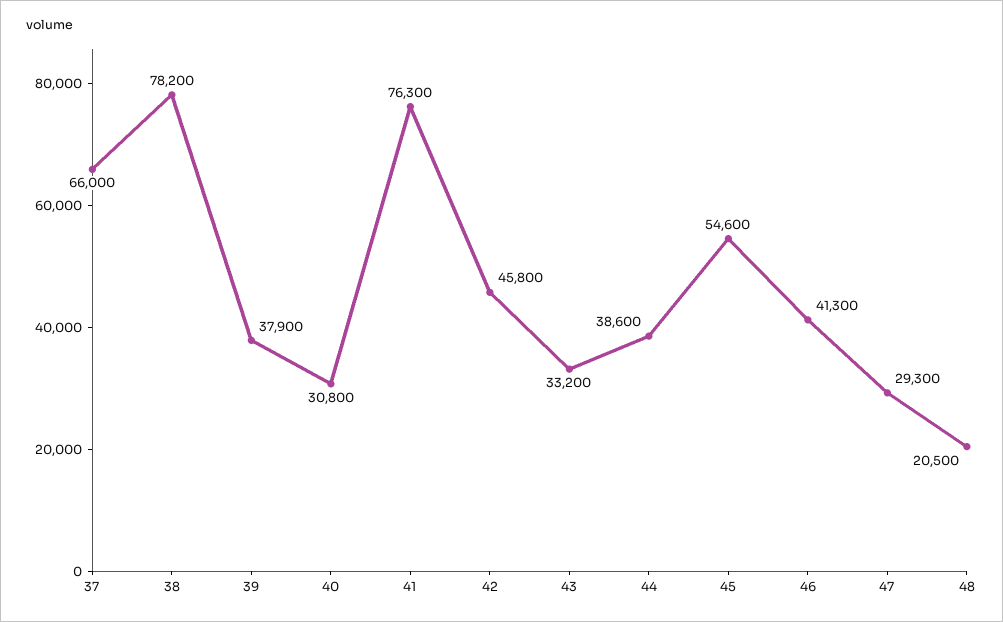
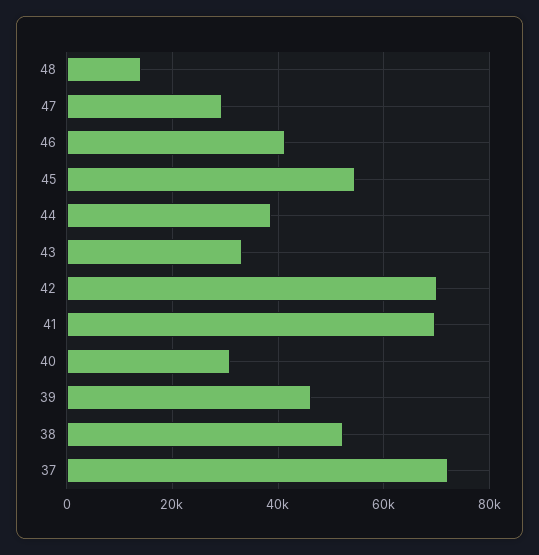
37: 66000 -> 72000
38: 78200 -> 52000
39: 37900 -> 46000
41: 76300 -> 70000
42: 45800 -> 70000
48: 20500 -> 14000

